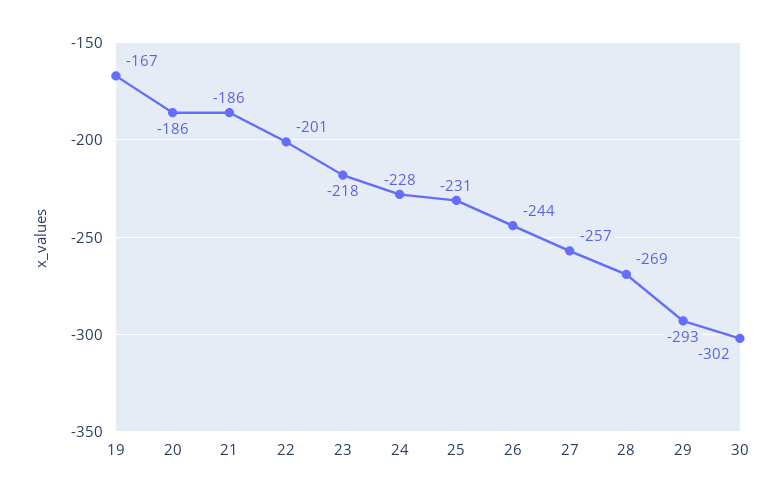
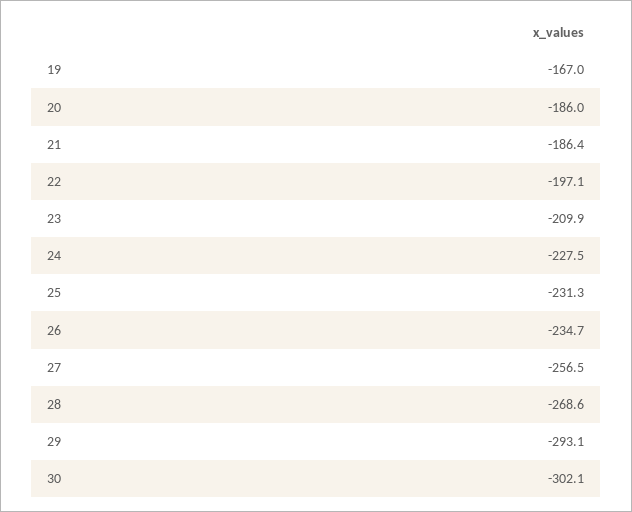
22: -201 -> -197.1
23: -218 -> -209.9
26: -244 -> -234.7

